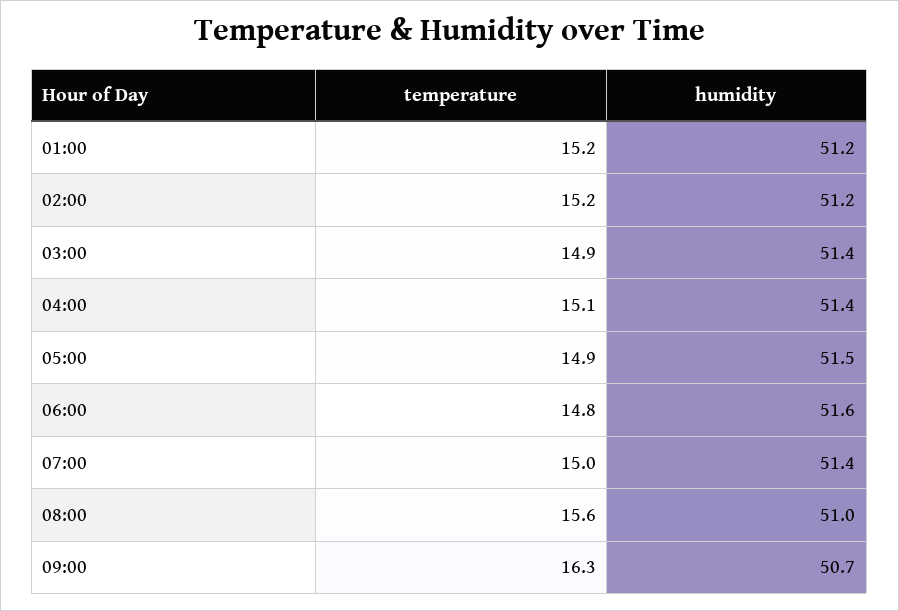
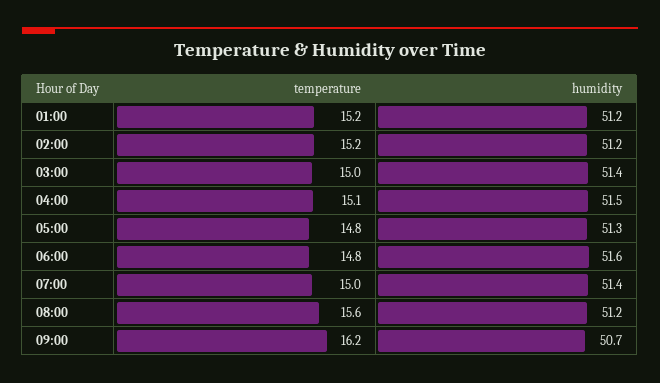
temperature, 03:00: 14.9 -> 15
humidity, 04:00: 51.4 -> 51.5
temperature, 05:00: 14.9 -> 14.8
humidity, 05:00: 51.5 -> 51.3
humidity, 08:00: 51 -> 51.2
temperature, 09:00: 16.3 -> 16.2

